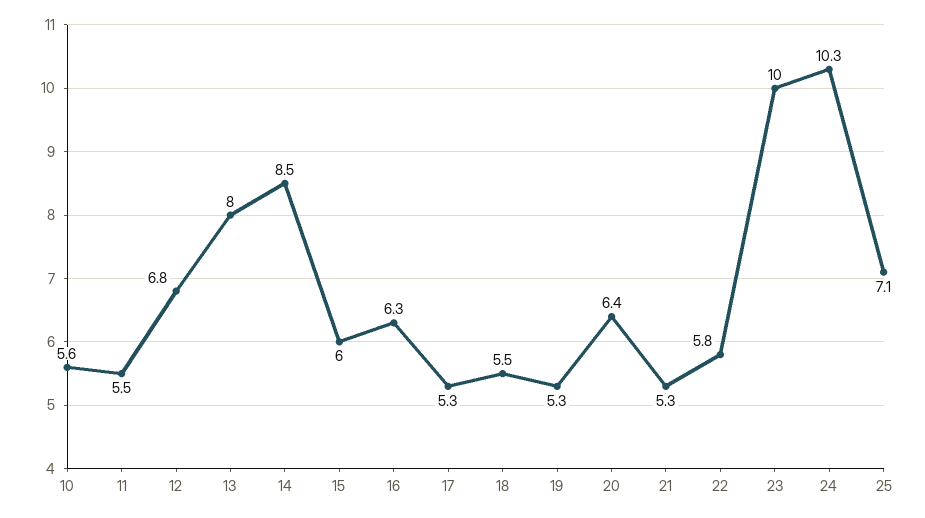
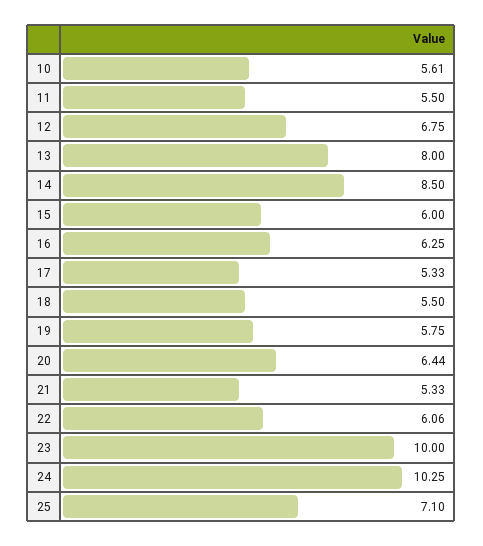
19: 5.3 -> 5.75
22: 5.8 -> 6.06

